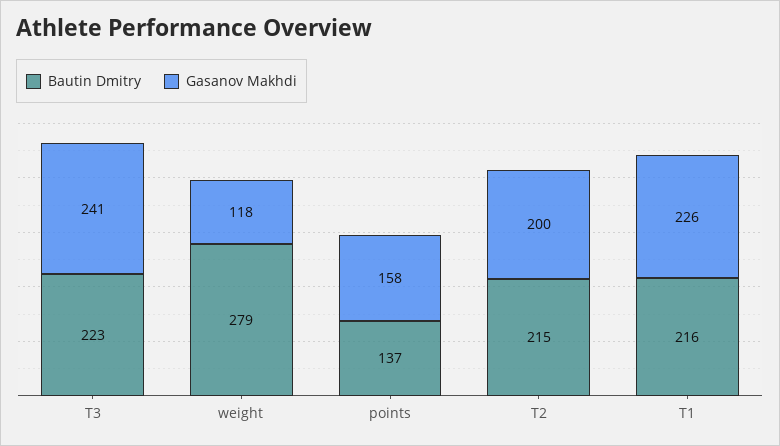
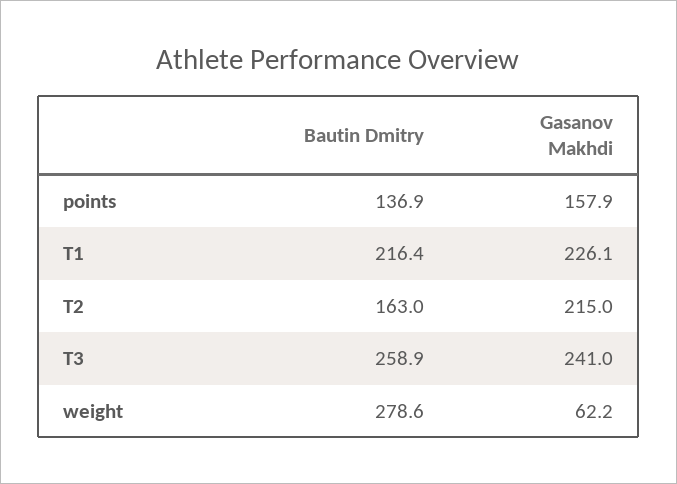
Bautin Dmitry, T3: 223 -> 258.9
Gasanov Makhdi, weight: 118 -> 62.2
Bautin Dmitry, T2: 215 -> 163
Gasanov Makhdi, T2: 200 -> 215

